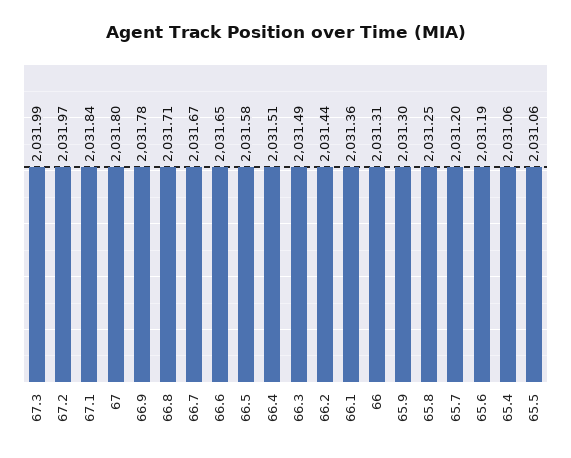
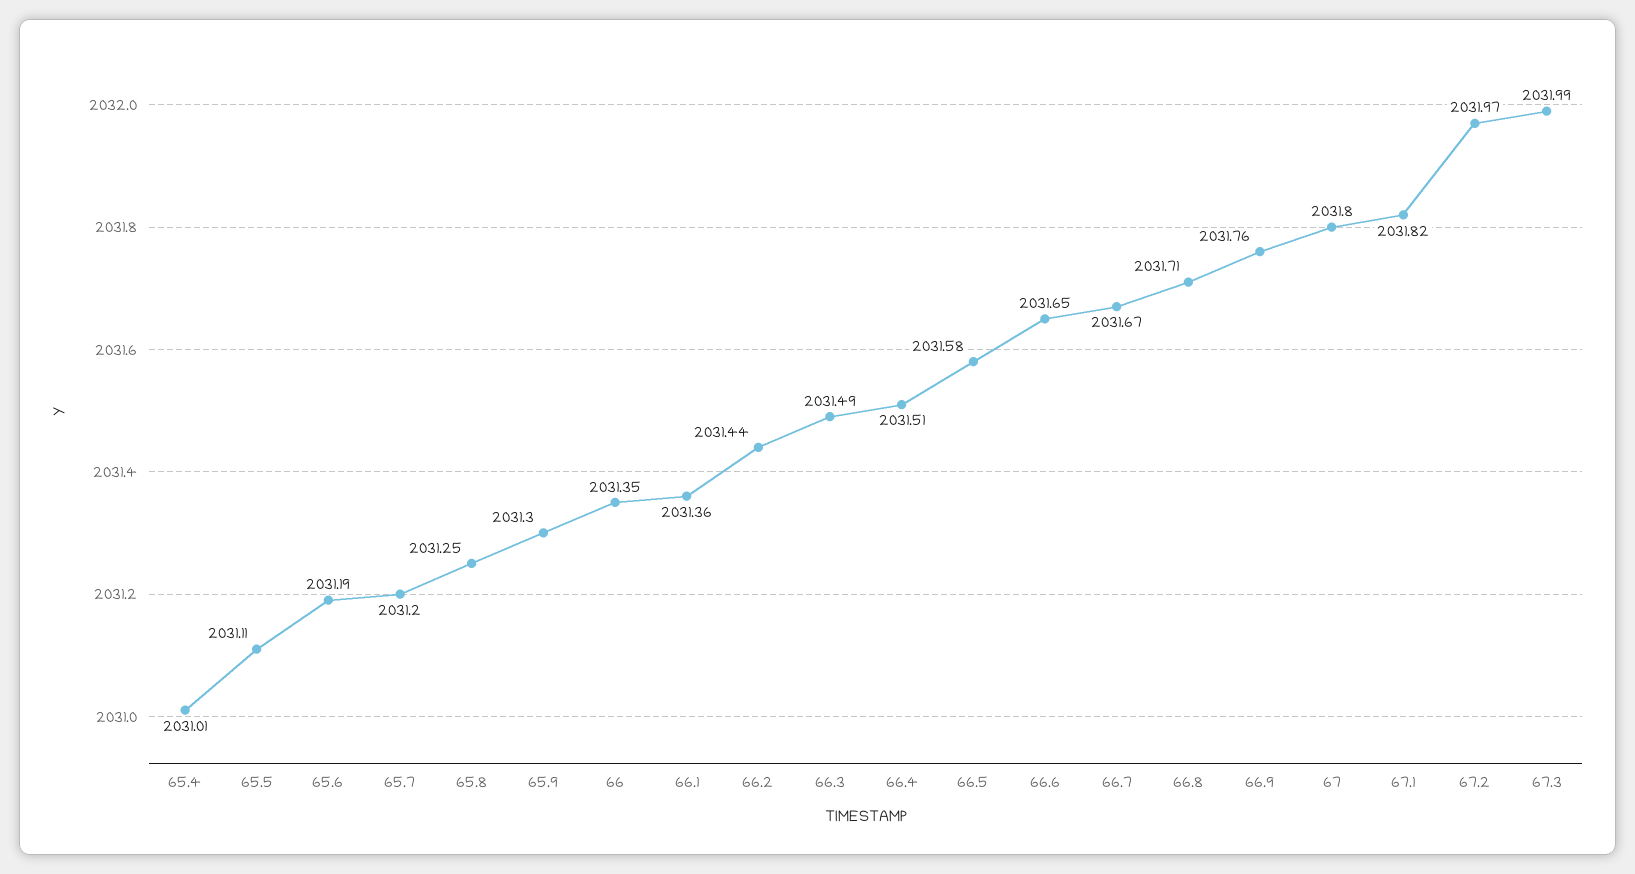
67.1: 2031.84 -> 2031.82
66.9: 2031.78 -> 2031.76
66: 2031.31 -> 2031.35
65.4: 2031.06 -> 2031.01
65.5: 2031.06 -> 2031.11

